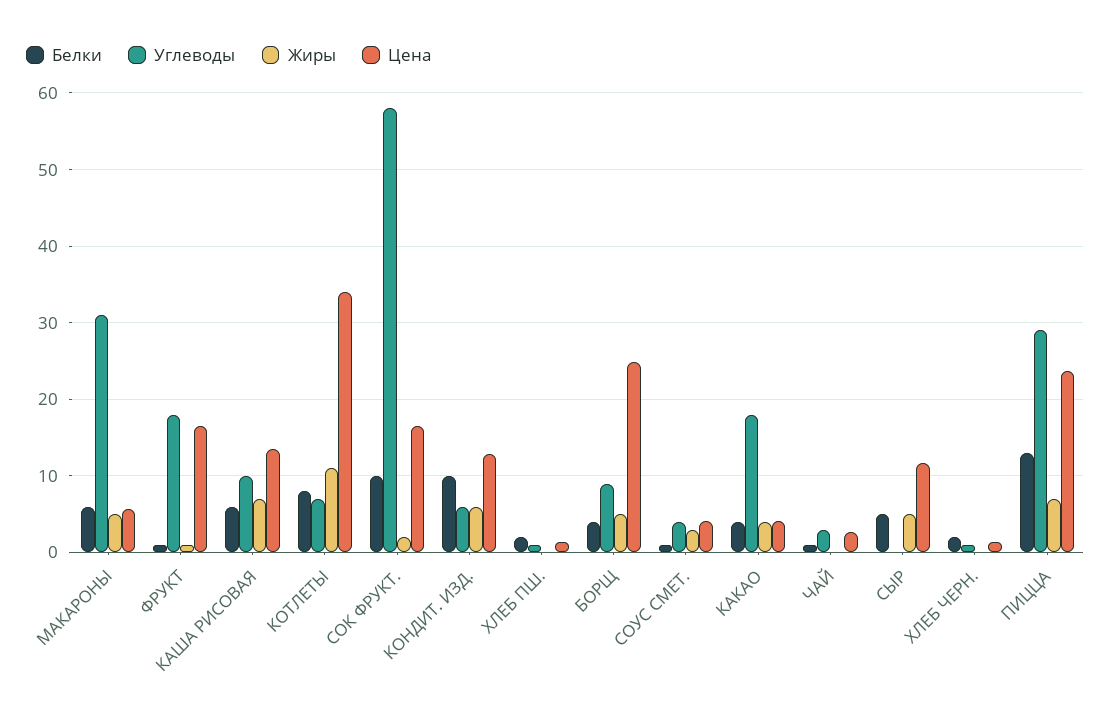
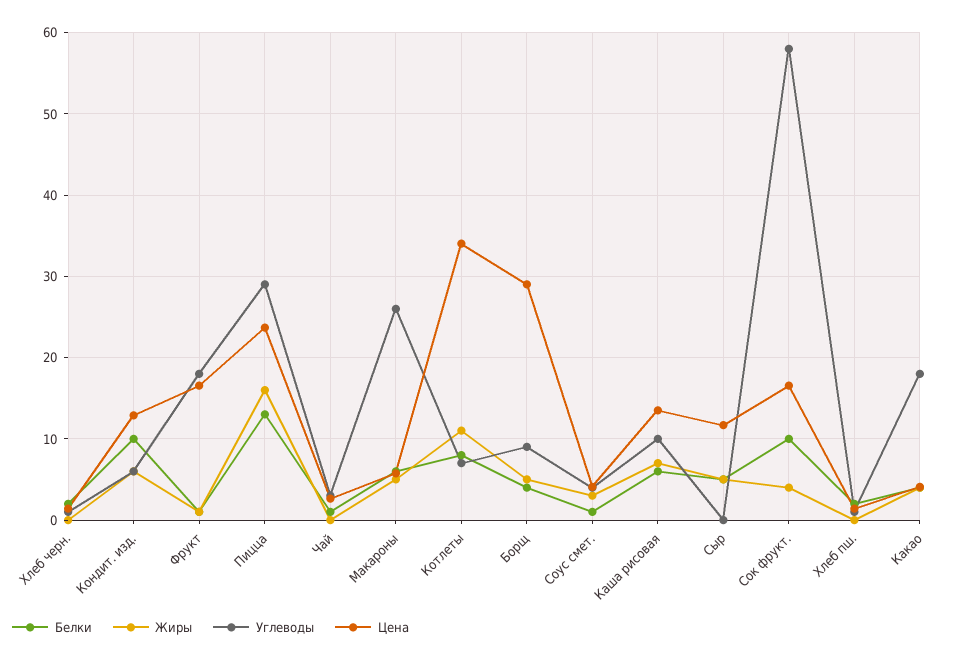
Углеводы, МАКАРОНЫ: 31 -> 26
Жиры, СОК ФРУКТ.: 2 -> 4
Цена, БОРЩ: 25 -> 29
Жиры, ПИЦЦА: 7 -> 16

